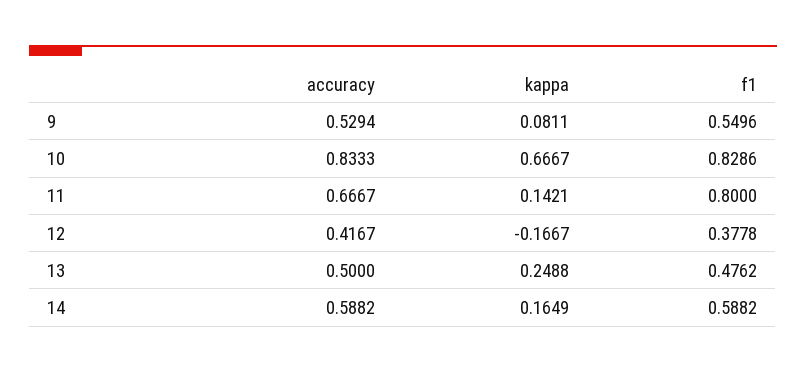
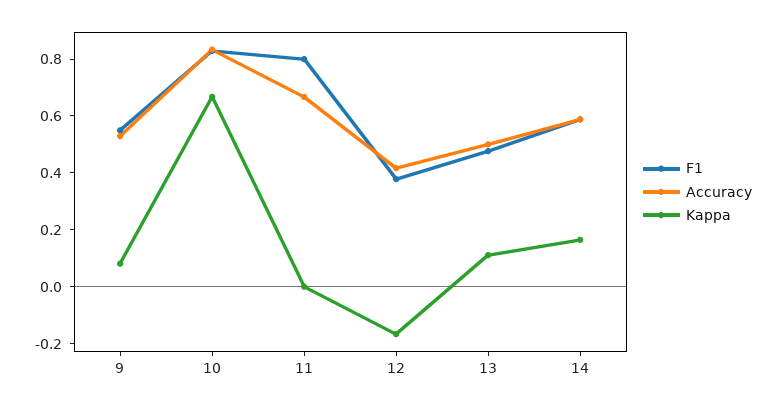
kappa, 11: 0.1421 -> 0
kappa, 13: 0.2488 -> 0.1

